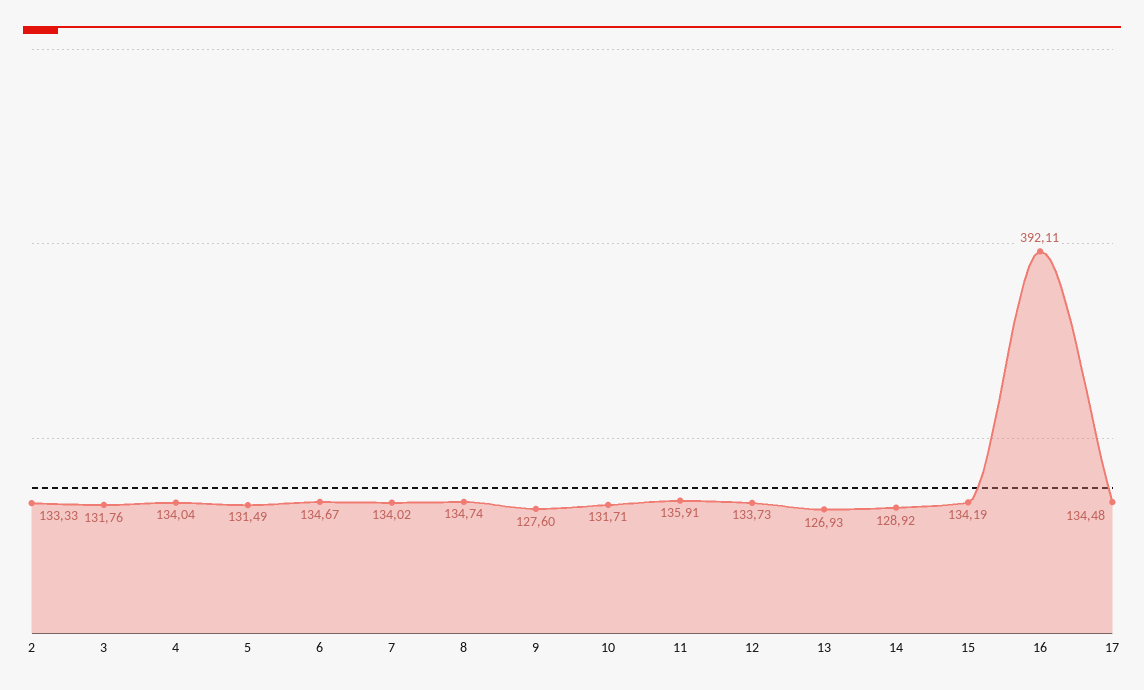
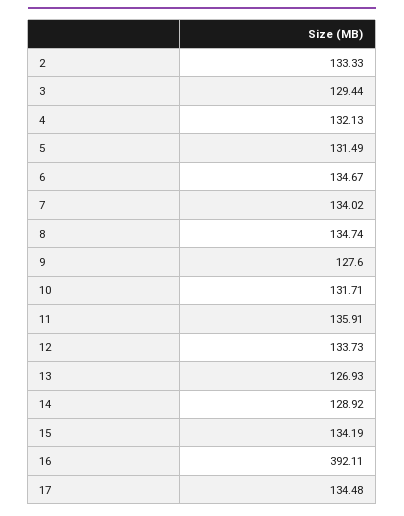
3: 131.76 -> 129.44
4: 134.04 -> 132.13

